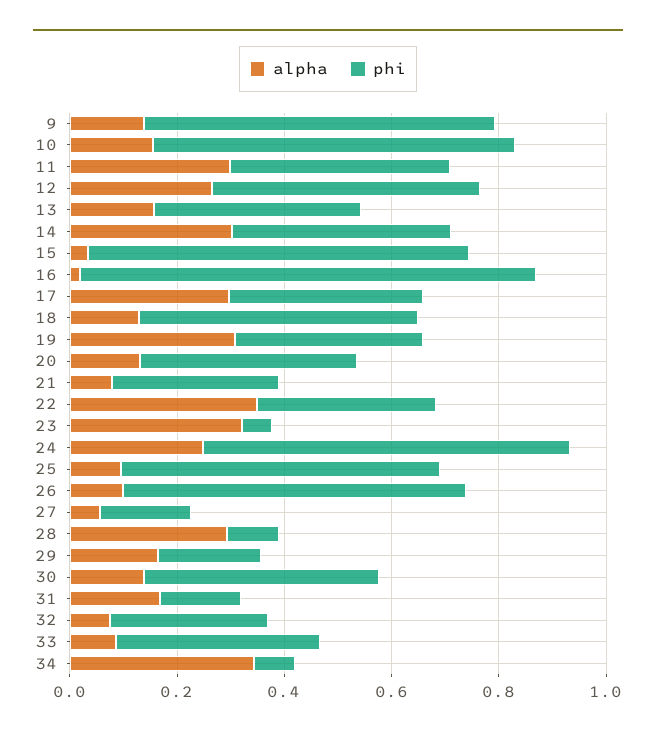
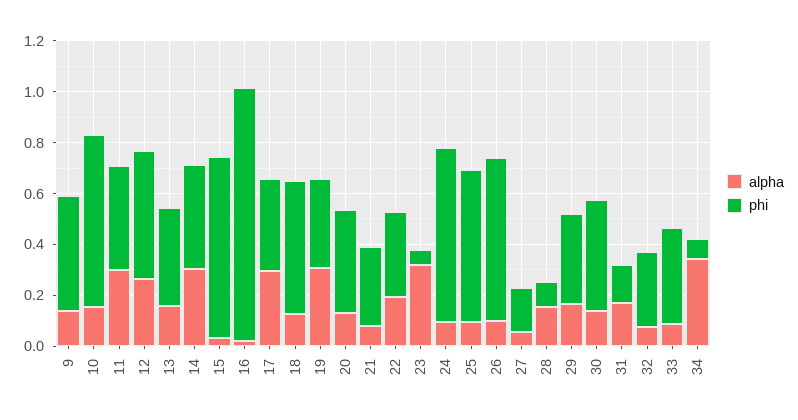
phi, 9: 0.65 -> 0.45
phi, 16: 0.85 -> 1
alpha, 22: 0.35 -> 0.2
alpha, 24: 0.25 -> 0.1
alpha, 28: 0.3 -> 0.15
phi, 29: 0.2 -> 0.35

